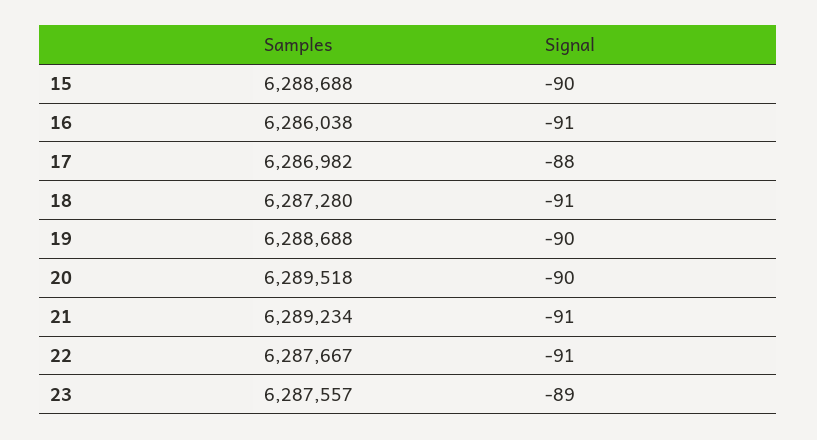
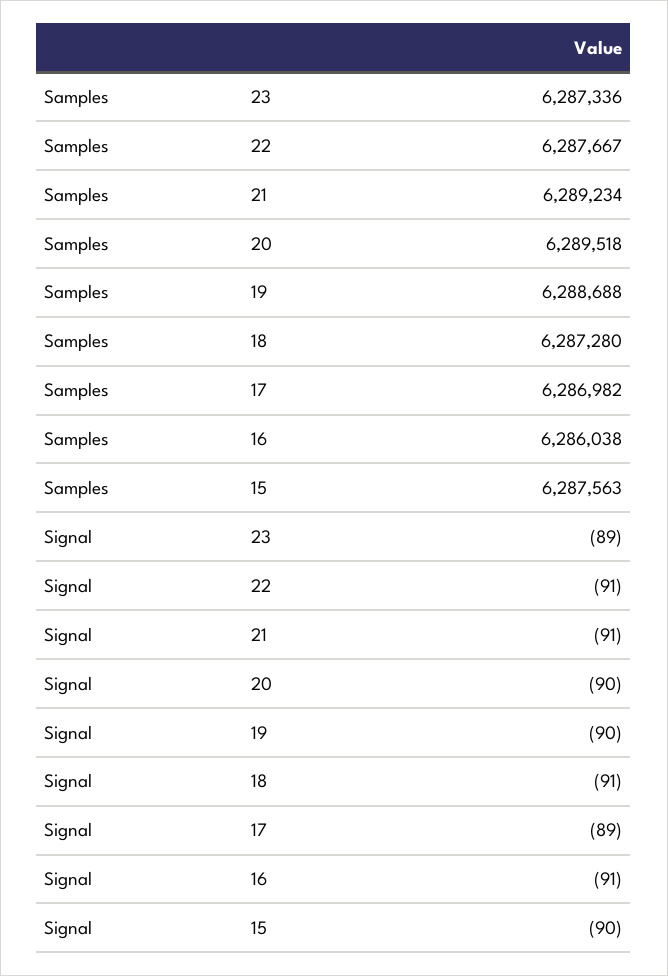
Samples, 15: 6288688 -> 6287563
Signal, 17: -88 -> -89
Samples, 23: 6287557 -> 6287336

